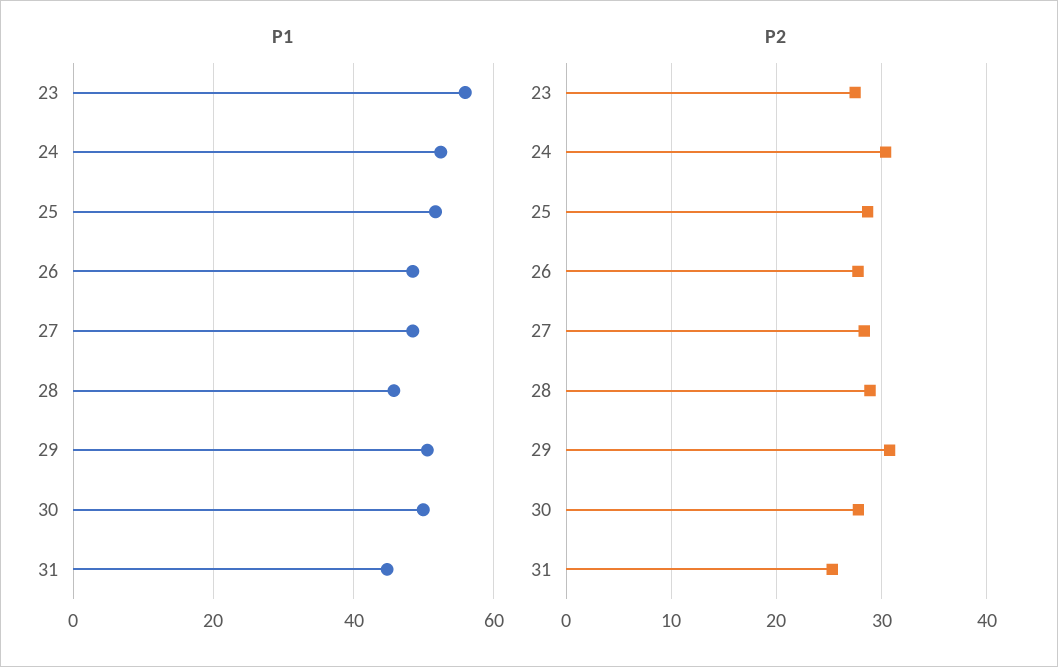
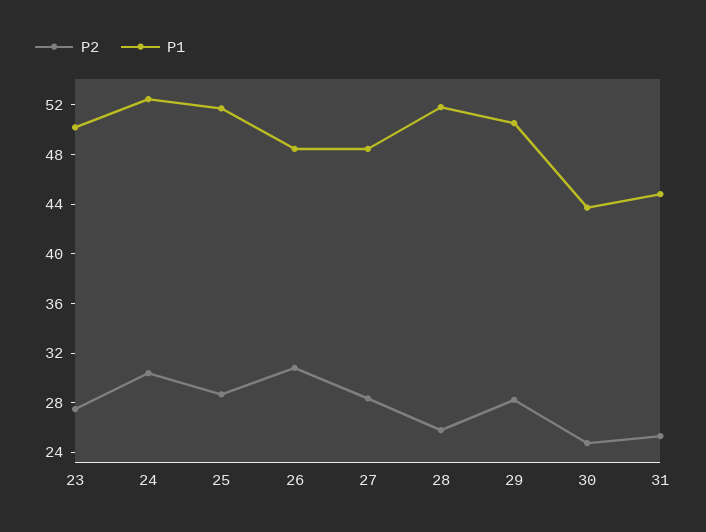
P1, 23: 56 -> 50
P1, 28: 46 -> 52
P1, 30: 50 -> 44
P2, 26: 28 -> 31
P2, 28: 29 -> 26
P2, 29: 31 -> 28
P2, 30: 28 -> 25

